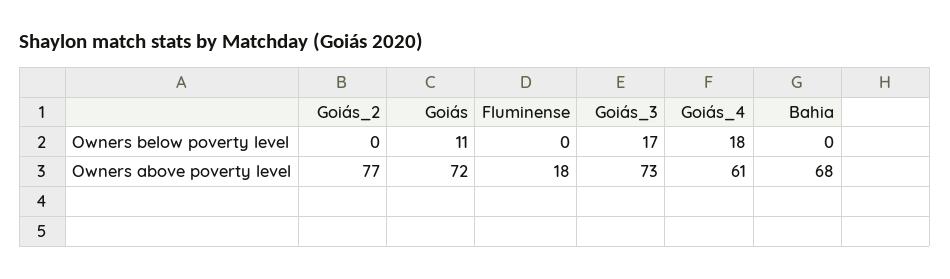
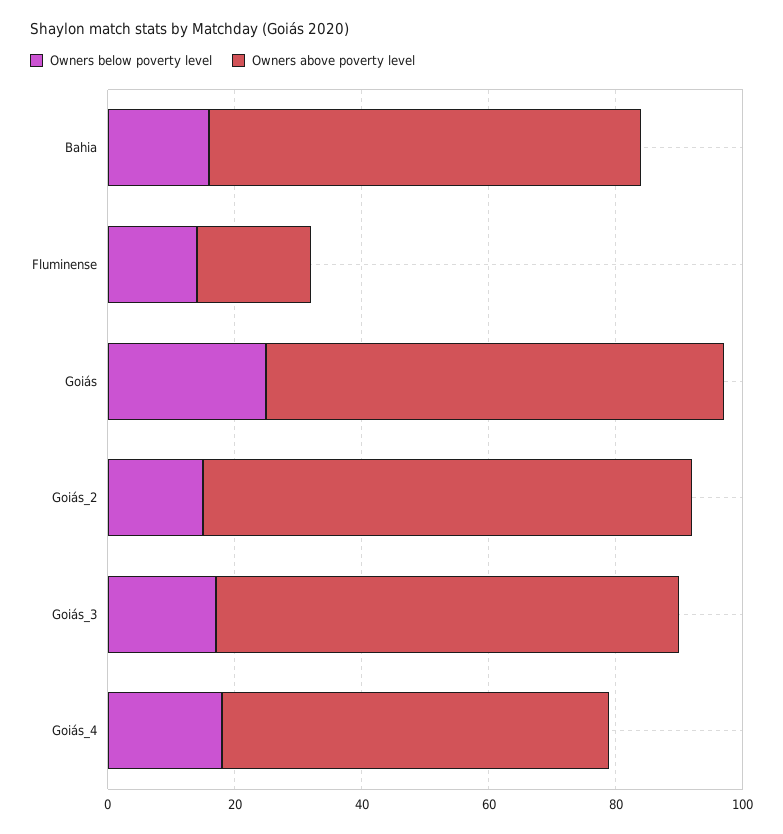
Owners below poverty level, Goiás_2: 0 -> 15
Owners below poverty level, Goiás: 11 -> 25
Owners below poverty level, Fluminense: 0 -> 15
Owners below poverty level, Bahia: 0 -> 15

